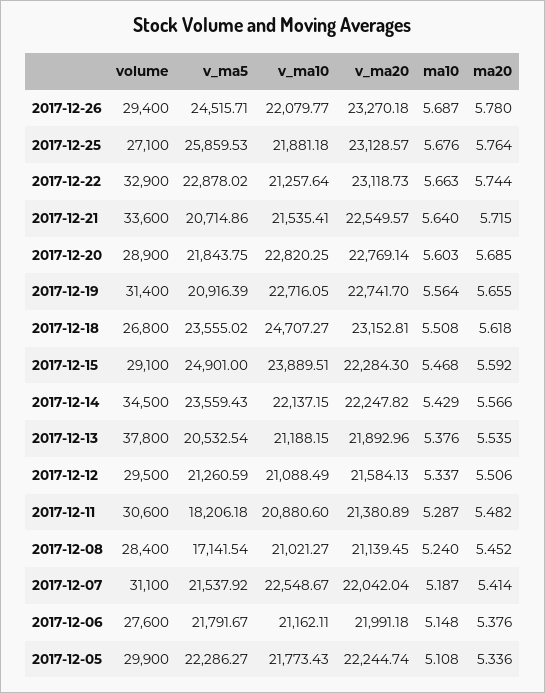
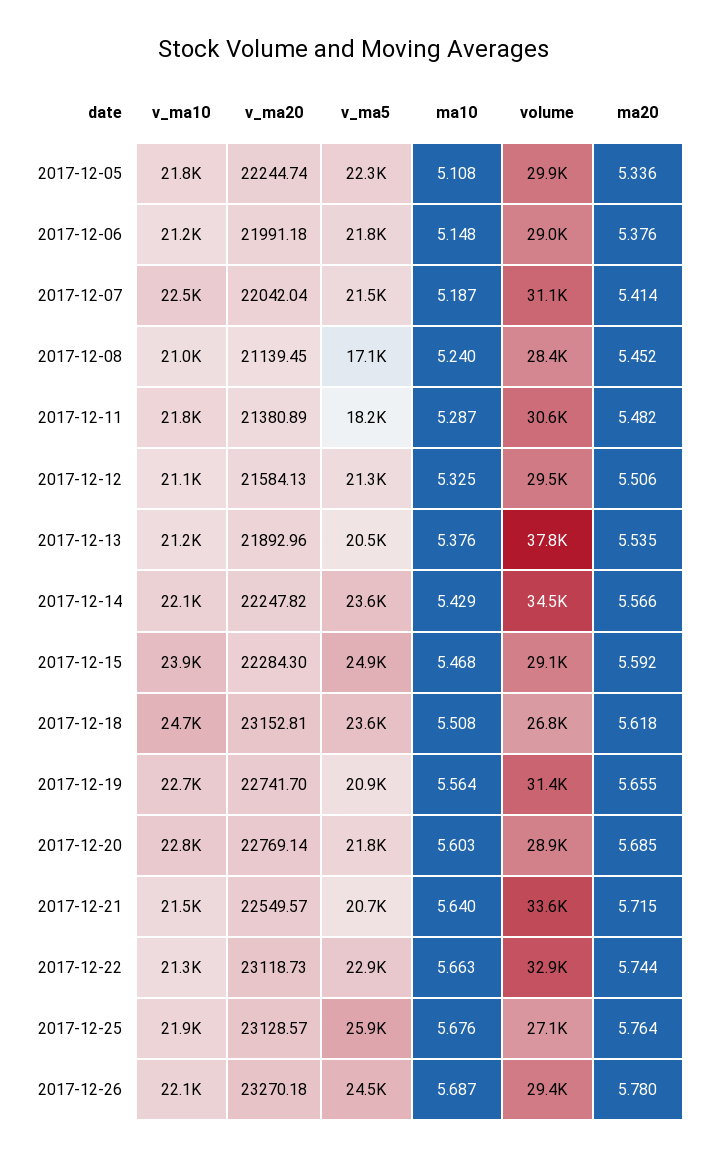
ma10, 2017-12-12: 5.337 -> 5.325
v_ma10, 2017-12-11: 20880.6 -> 21800
volume, 2017-12-06: 27600 -> 29000

